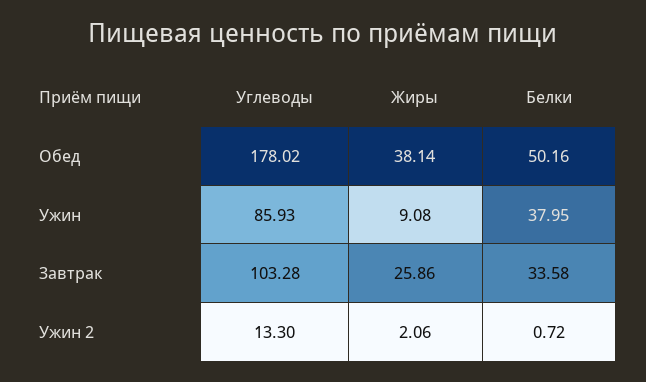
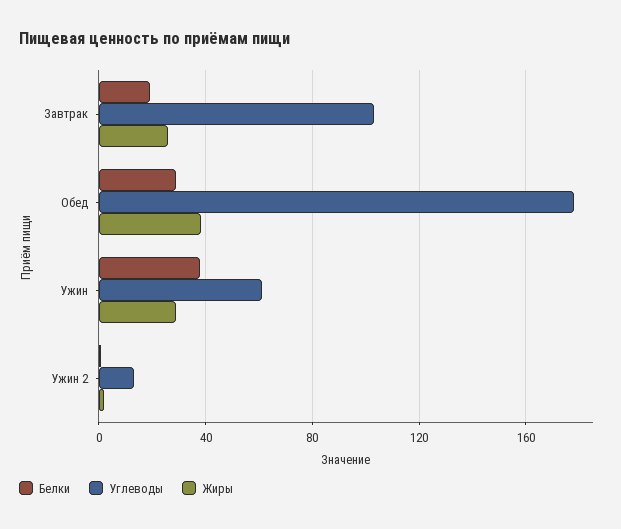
Белки, Обед: 50.16 -> 30
Углеводы, Ужин: 85.93 -> 60
Жиры, Ужин: 9.08 -> 30
Белки, Завтрак: 33.58 -> 20

